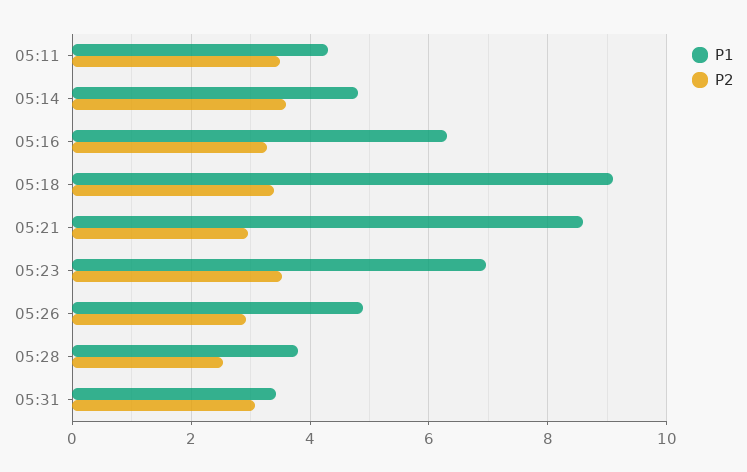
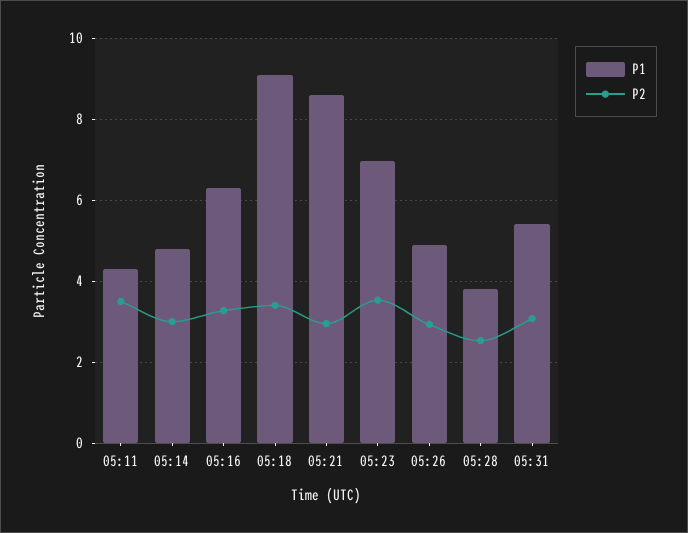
P2, 05:14: 3.6 -> 3
P1, 05:31: 3.4 -> 5.4

